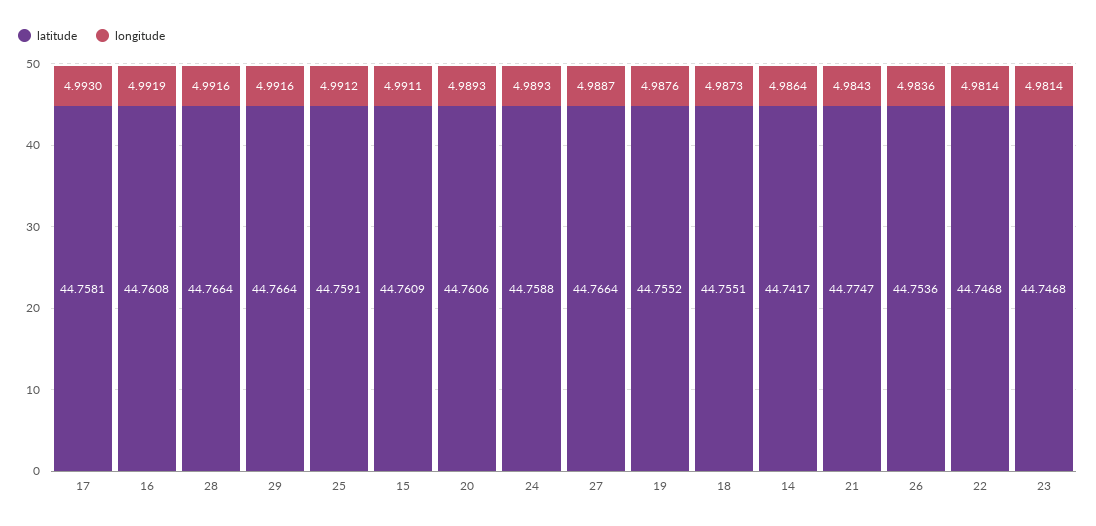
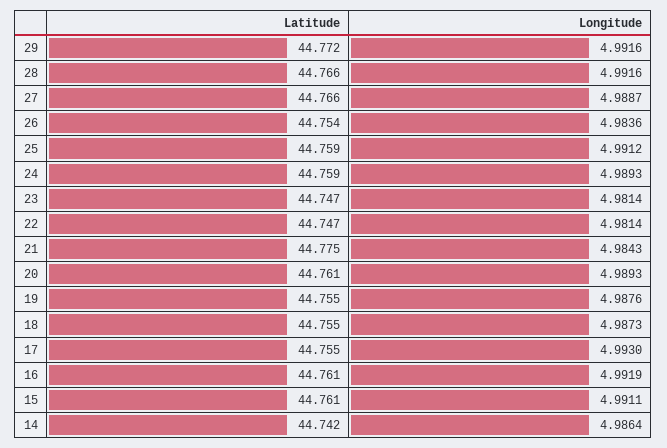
latitude, 17: 44.7581 -> 44.755
latitude, 29: 44.7664 -> 44.772

